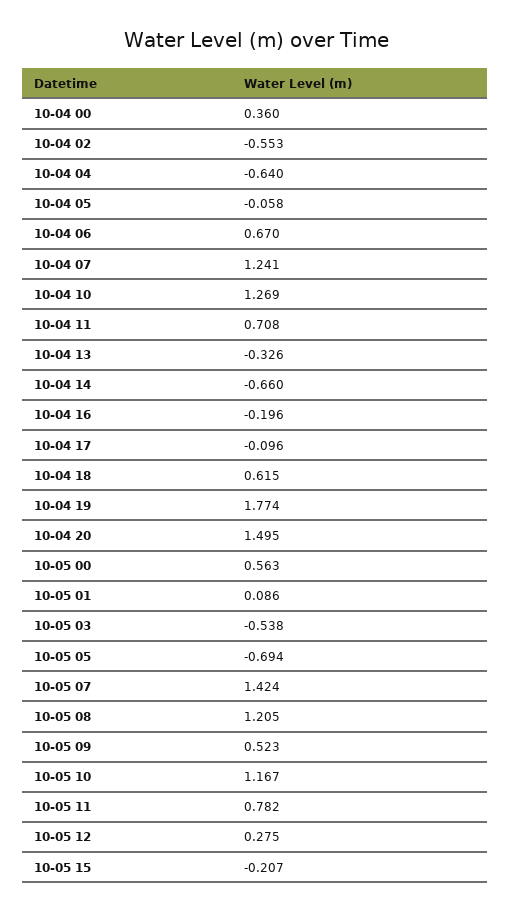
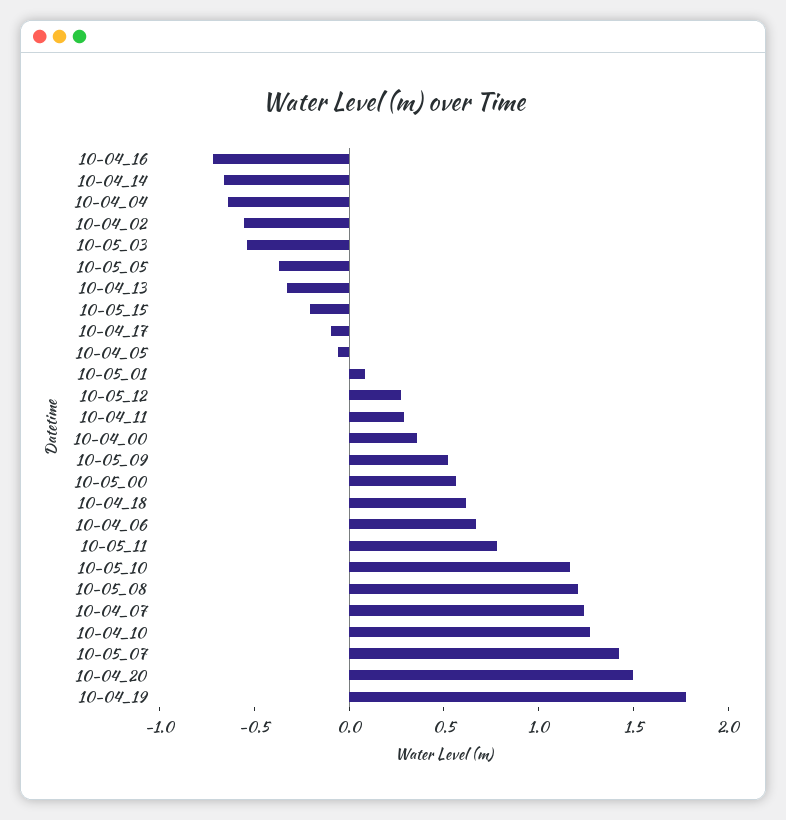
10-04 11: 0.708 -> 0.3
10-04 16: -0.196 -> -0.7
10-05 05: -0.694 -> -0.4

